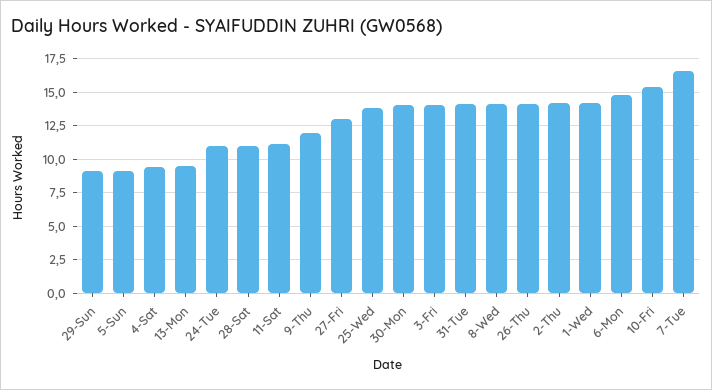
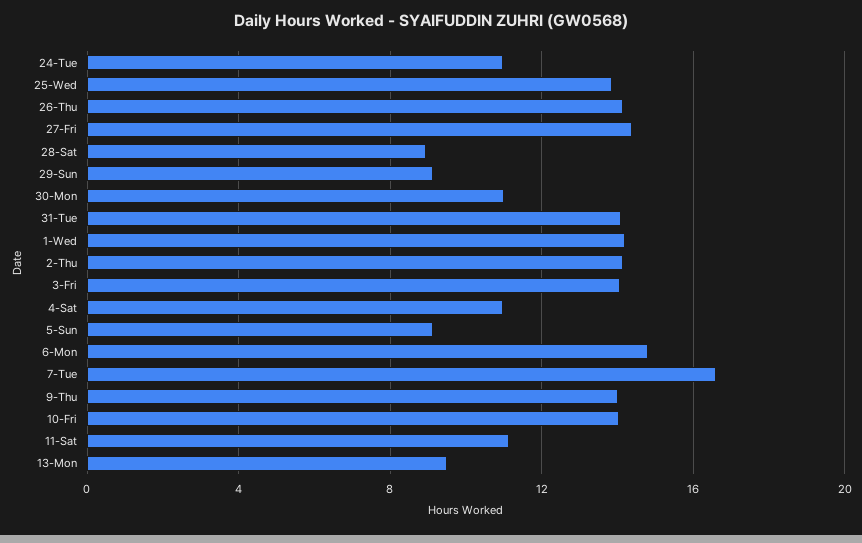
4-Sat: 9.5 -> 11
28-Sat: 11 -> 9
9-Thu: 12 -> 14
27-Fri: 13 -> 14.5
30-Mon: 14 -> 11
8-Wed: 14 -> none
10-Fri: 15.5 -> 14

